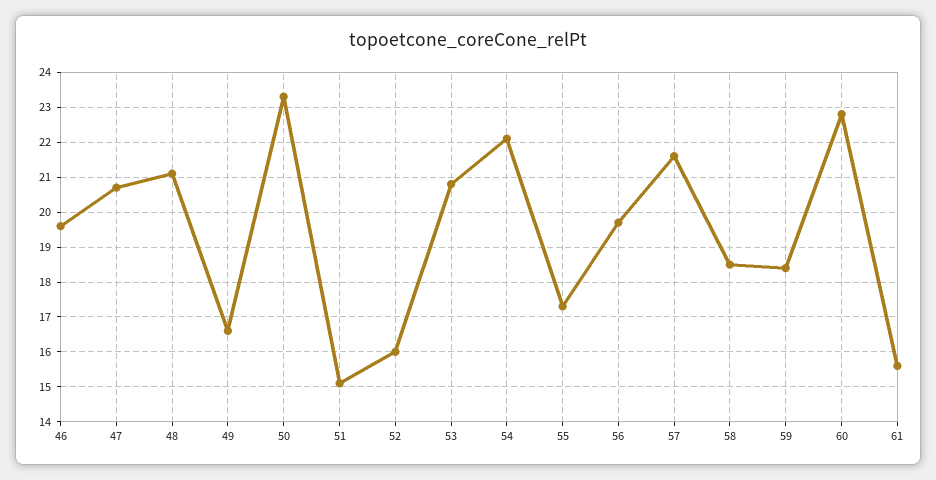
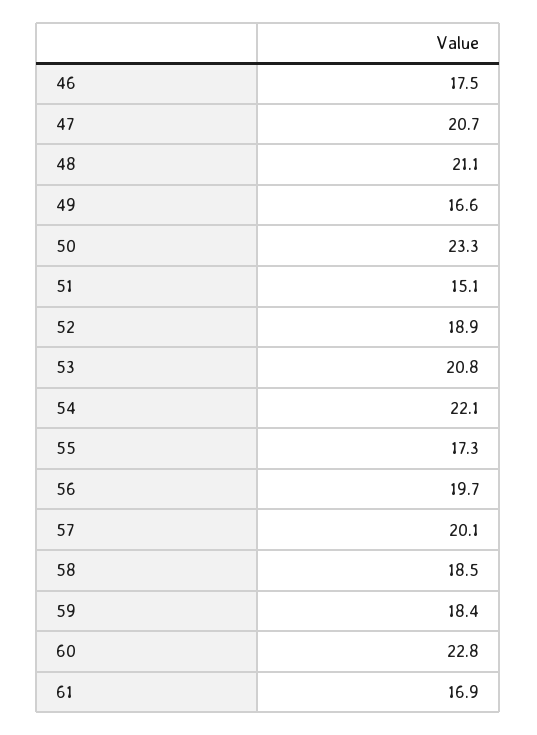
46: 19.5 -> 17.5
52: 16 -> 18.9
57: 21.5 -> 20.1
61: 15.5 -> 16.9

